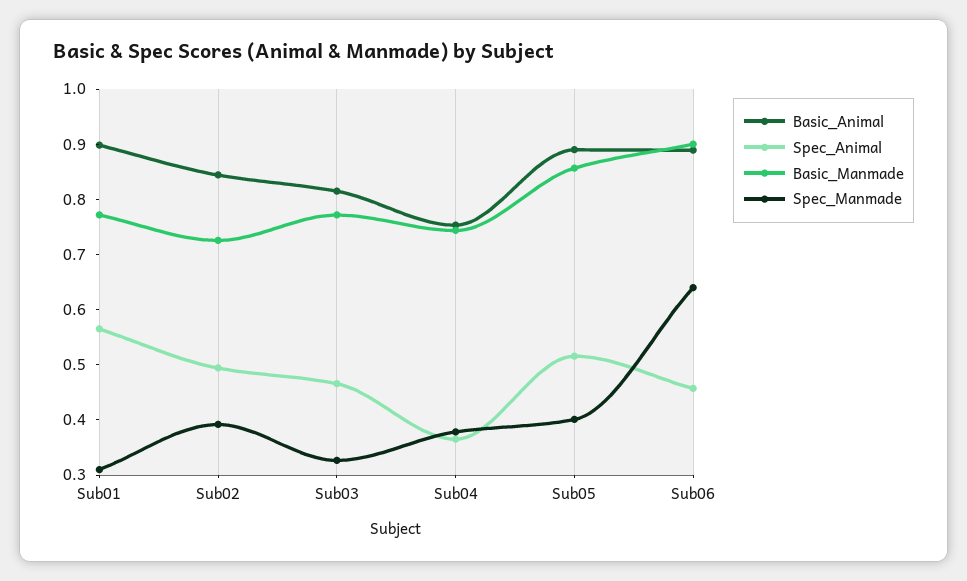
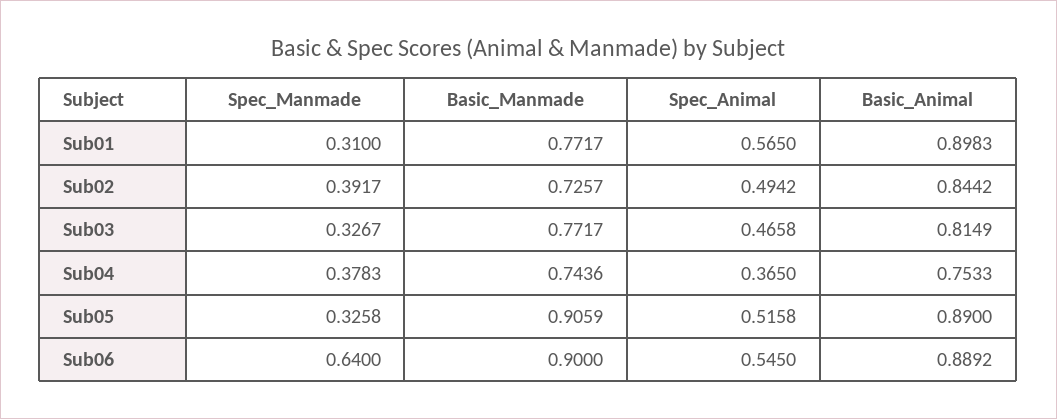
Basic_Manmade, Sub05: 0.86 -> 0.9059
Spec_Manmade, Sub05: 0.4 -> 0.3258
Spec_Animal, Sub06: 0.46 -> 0.545

